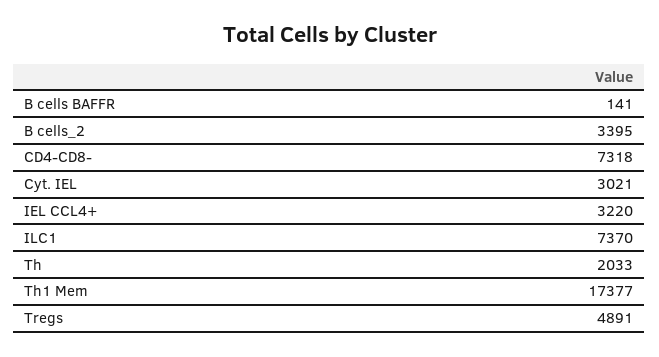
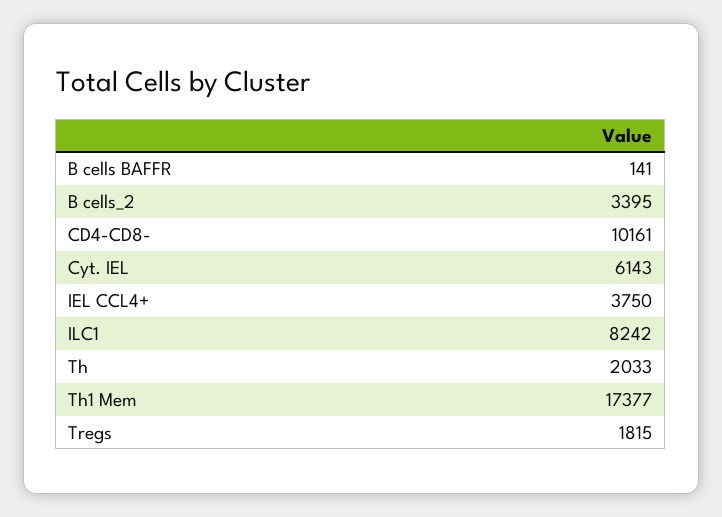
CD4-CD8-: 7318 -> 10161
Cyt. IEL: 3021 -> 6143
IEL CCL4+: 3220 -> 3750
ILC1: 7370 -> 8242
Tregs: 4891 -> 1815

